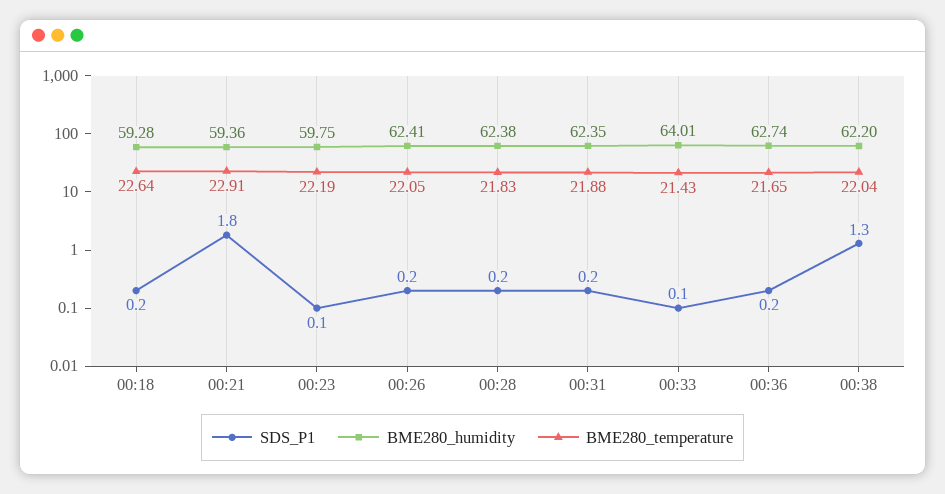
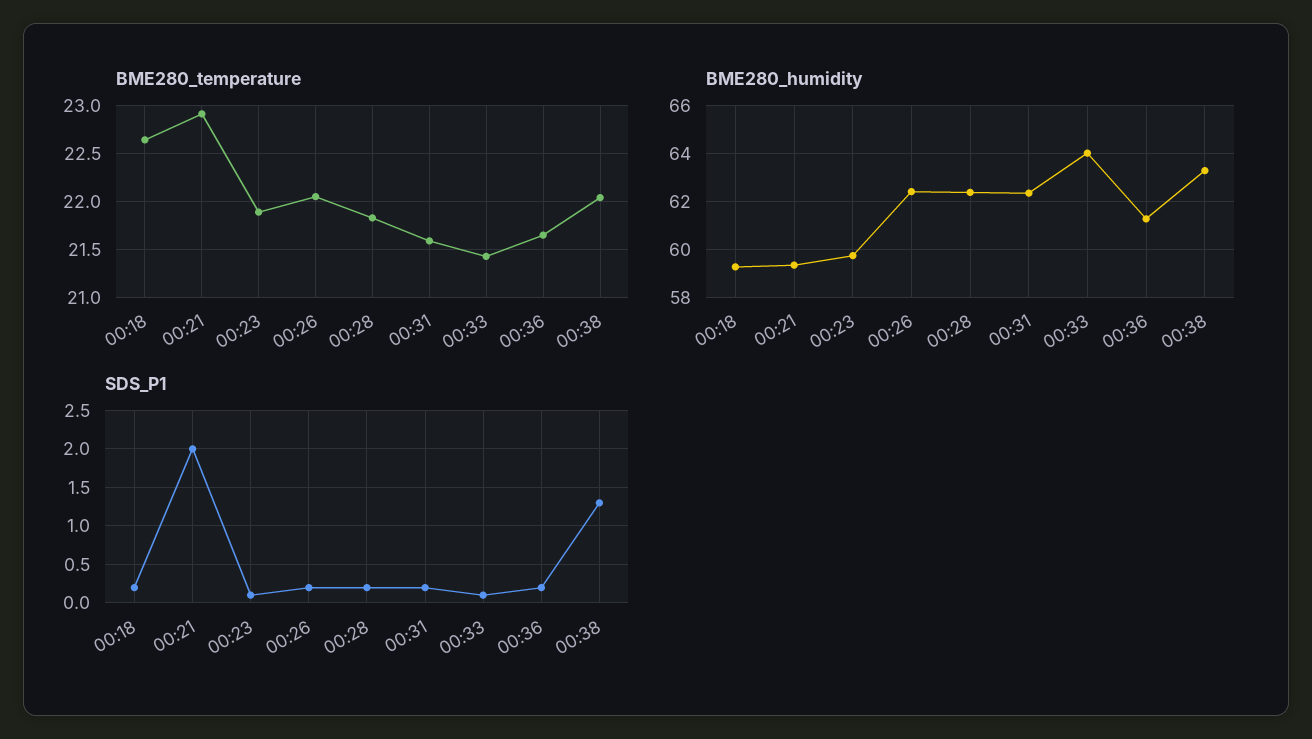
SDS_P1, 00:21: 1.8 -> 2
BME280_temperature, 00:23: 22.19 -> 21.9
BME280_temperature, 00:31: 21.88 -> 21.6
BME280_humidity, 00:36: 62.74 -> 61.25
BME280_humidity, 00:38: 62.2 -> 63.25

